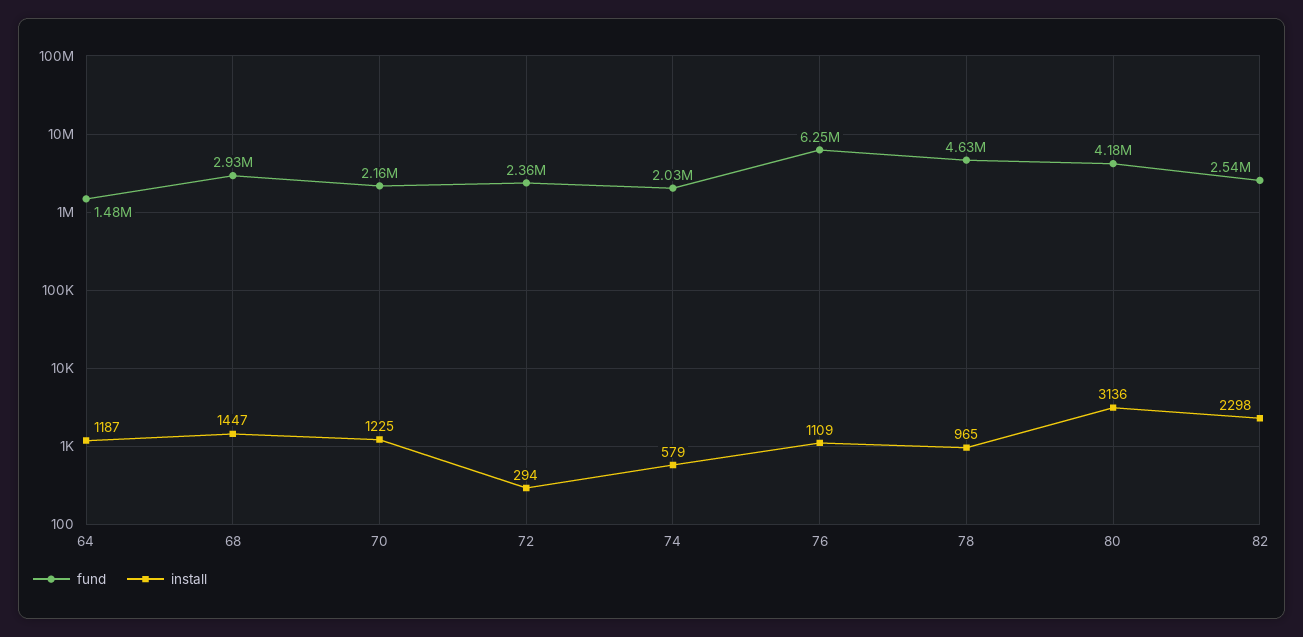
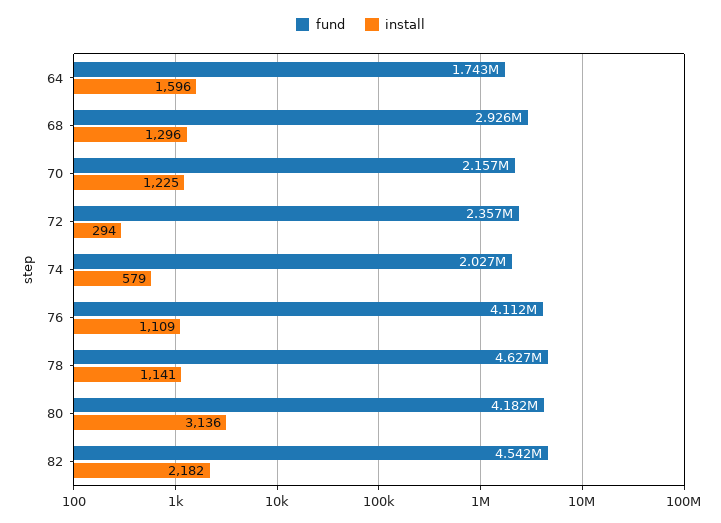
fund, 64: 1480000 -> 1743000
install, 64: 1187 -> 1596
install, 68: 1447 -> 1296
fund, 76: 6250000 -> 4112000
install, 78: 965 -> 1141
fund, 82: 2540000 -> 4542000
install, 82: 2298 -> 2182

